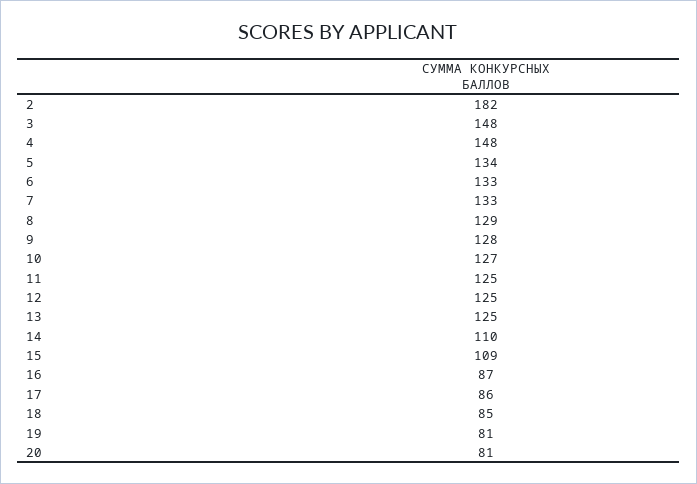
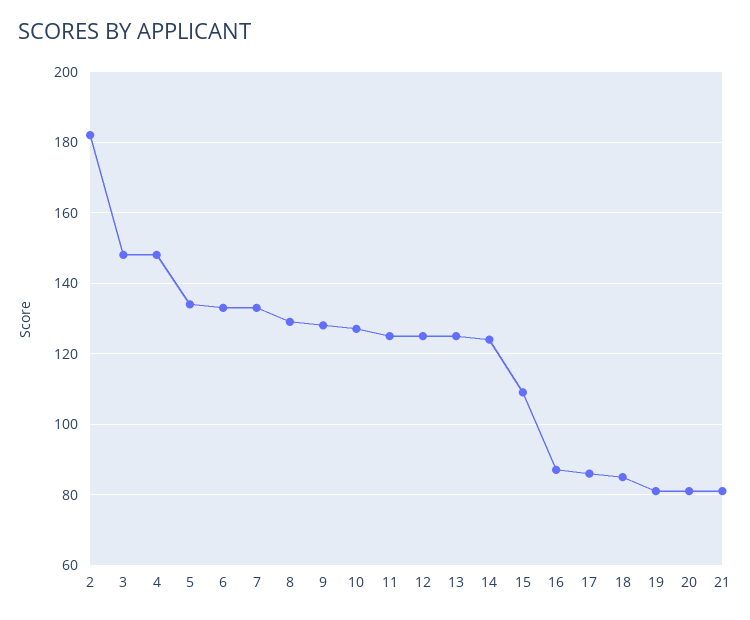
14: 110 -> 125
21: none -> 80

